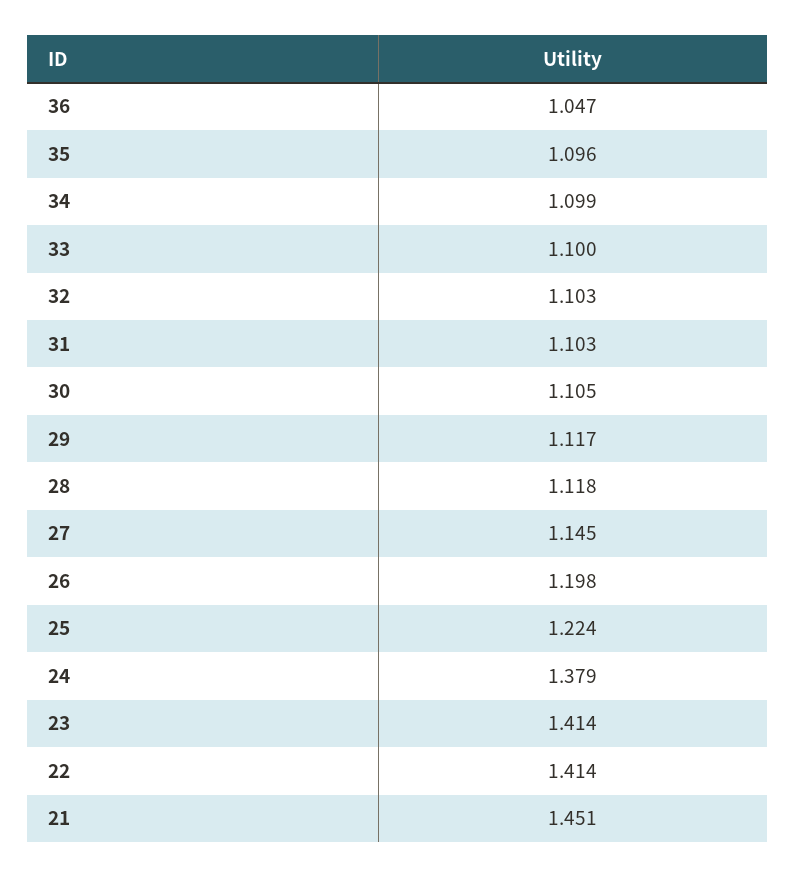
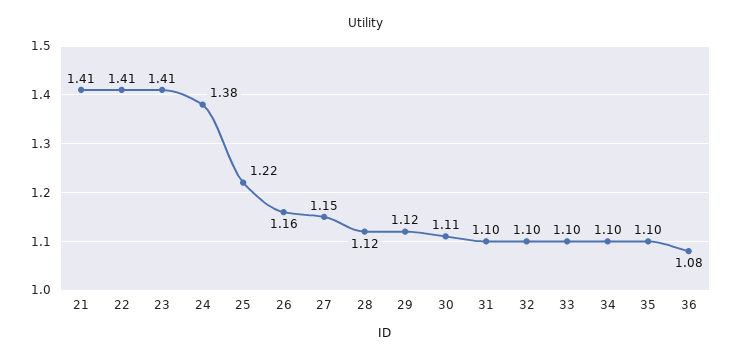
36: 1.047 -> 1.08
26: 1.198 -> 1.16
21: 1.451 -> 1.41

